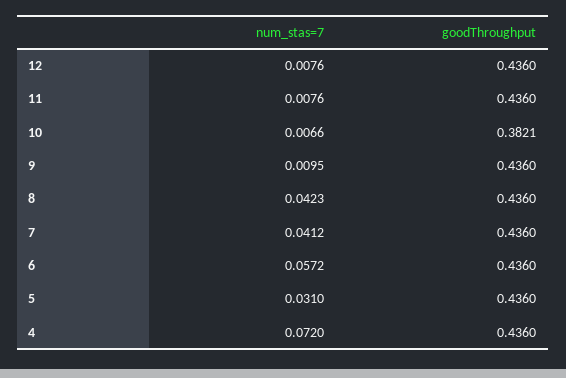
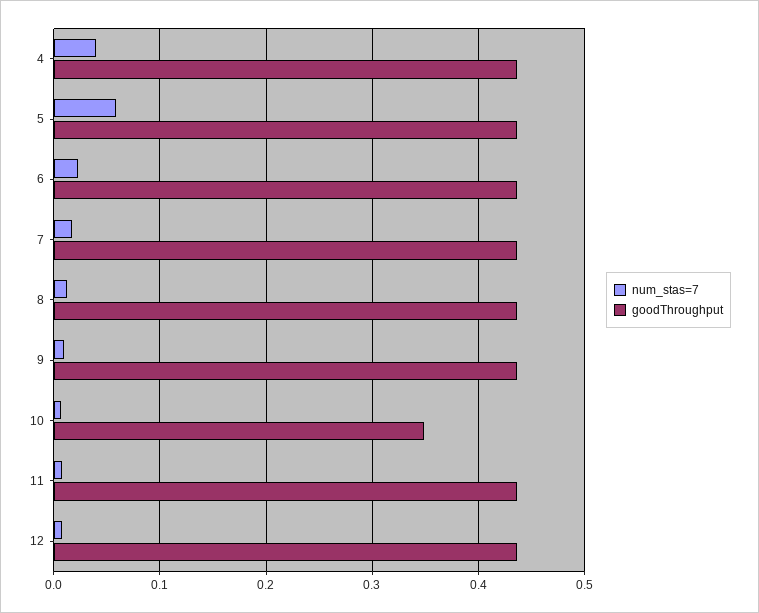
goodThroughput, 10: 0.3821 -> 0.35
num_stas=7, 8: 0.0423 -> 0.01
num_stas=7, 7: 0.0412 -> 0.02
num_stas=7, 6: 0.0572 -> 0.02
num_stas=7, 5: 0.031 -> 0.06
num_stas=7, 4: 0.072 -> 0.04

